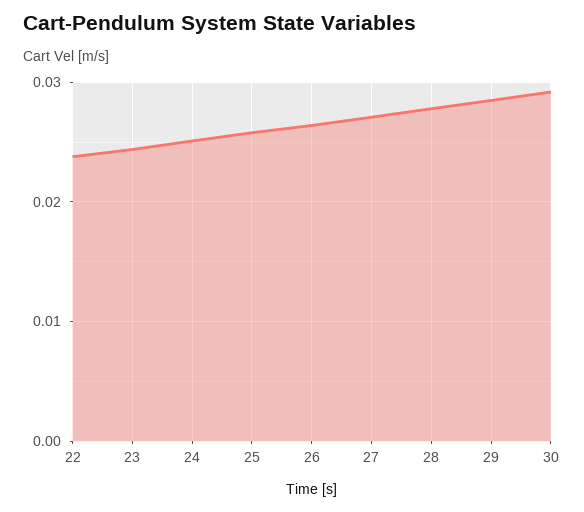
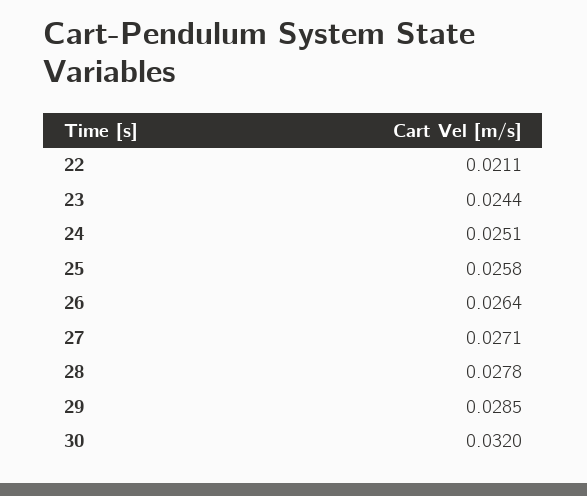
22: 0.024 -> 0.0211
30: 0.029 -> 0.032

